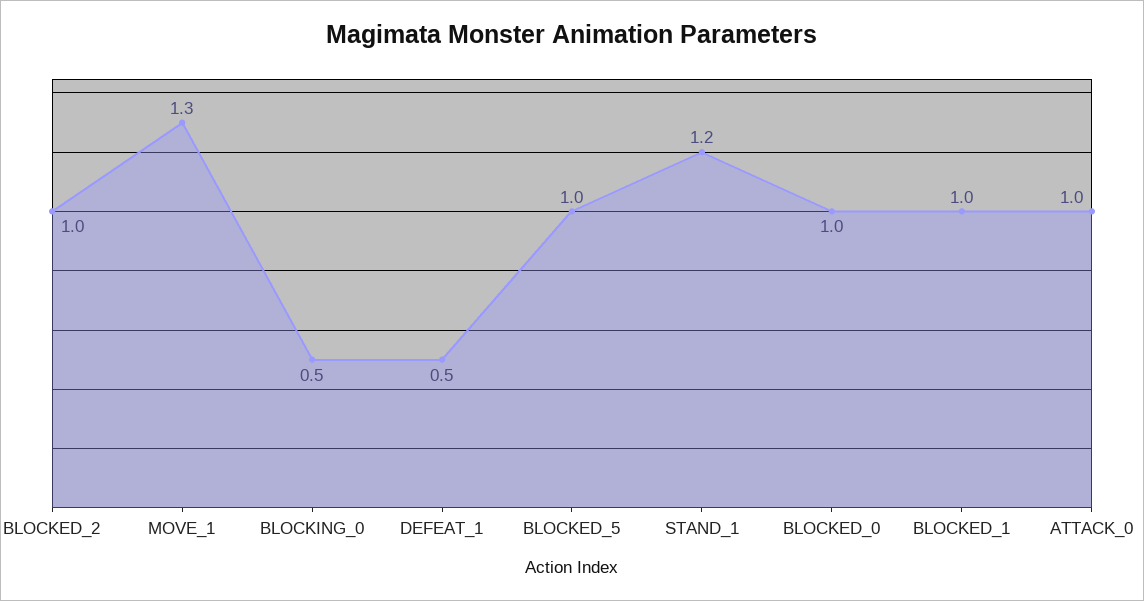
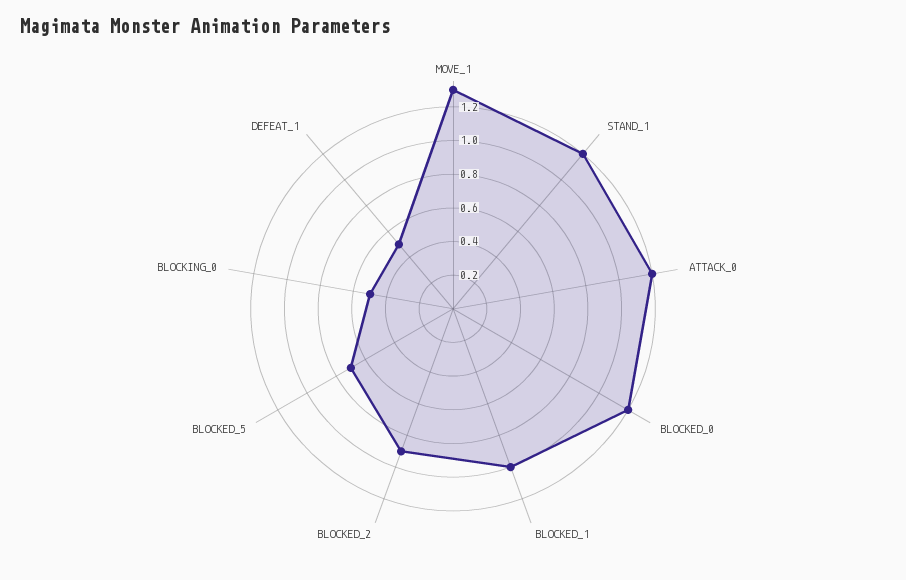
BLOCKED_2: 1 -> 0.9
BLOCKED_5: 1 -> 0.7
BLOCKED_0: 1 -> 1.2
ATTACK_0: 1 -> 1.2

